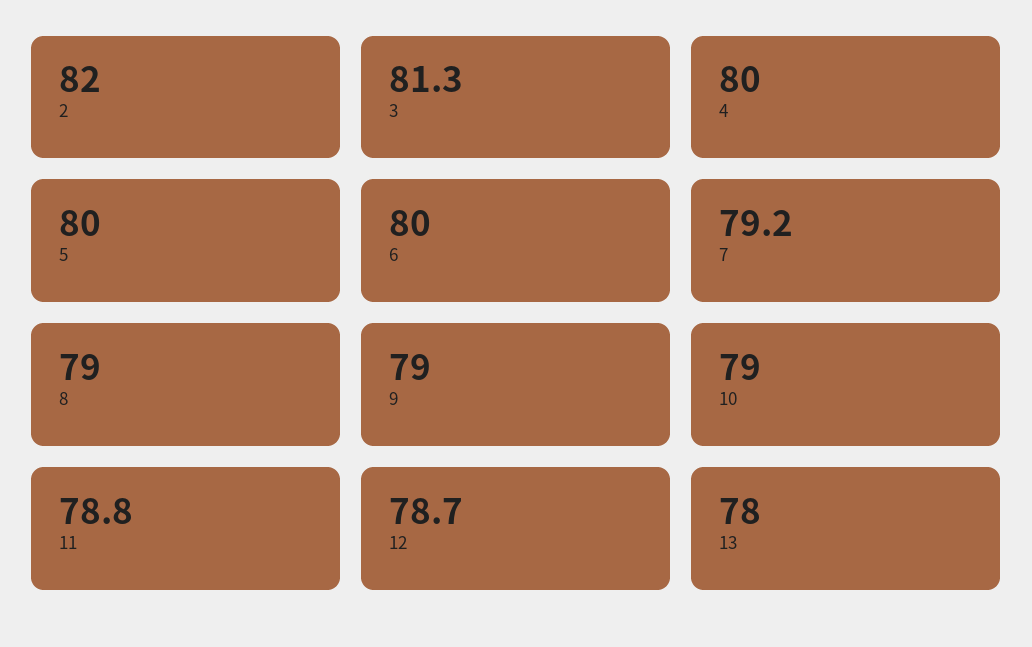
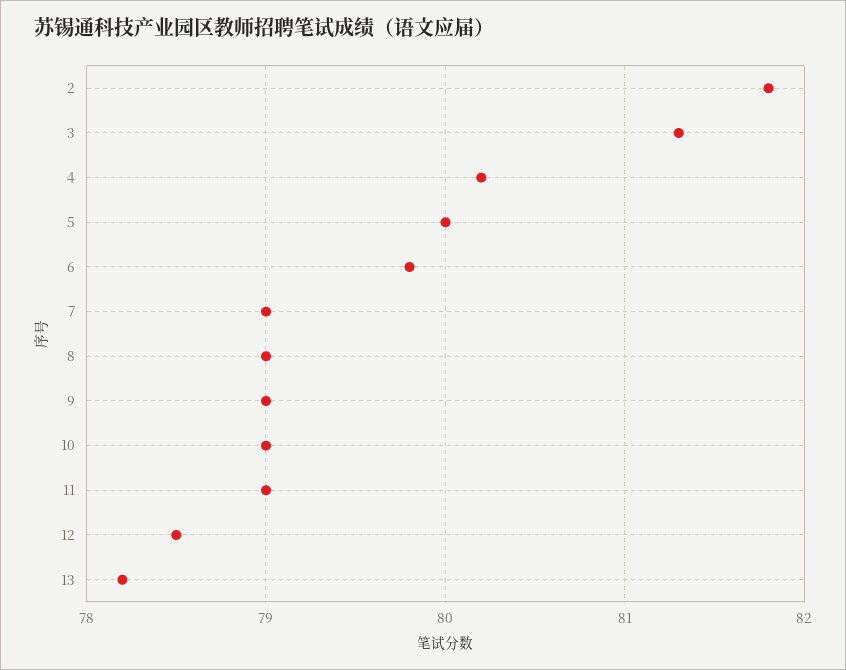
2: 82 -> 81.8
4: 80 -> 80.2
6: 80 -> 79.8
7: 79.2 -> 79
11: 78.8 -> 79
12: 78.7 -> 78.5
13: 78 -> 78.2

